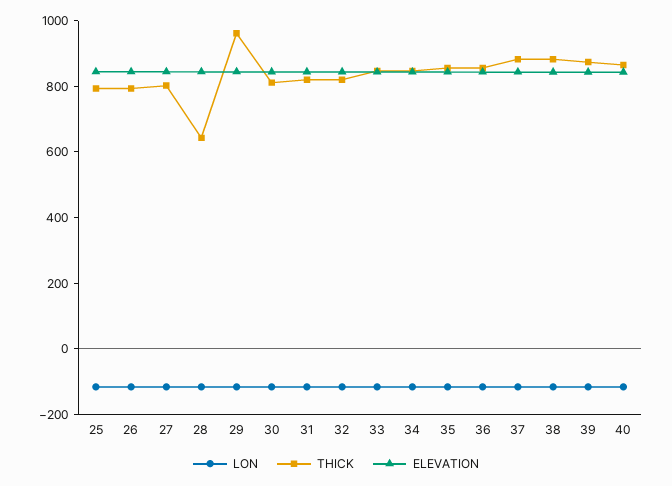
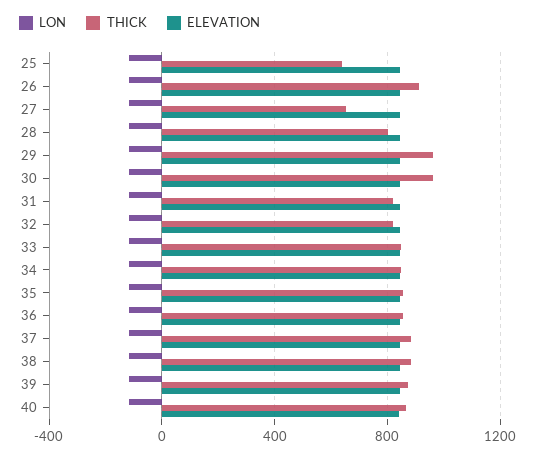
THICK, 25: 800 -> 650
THICK, 26: 800 -> 900
THICK, 27: 800 -> 650
THICK, 28: 650 -> 800
THICK, 30: 800 -> 950

